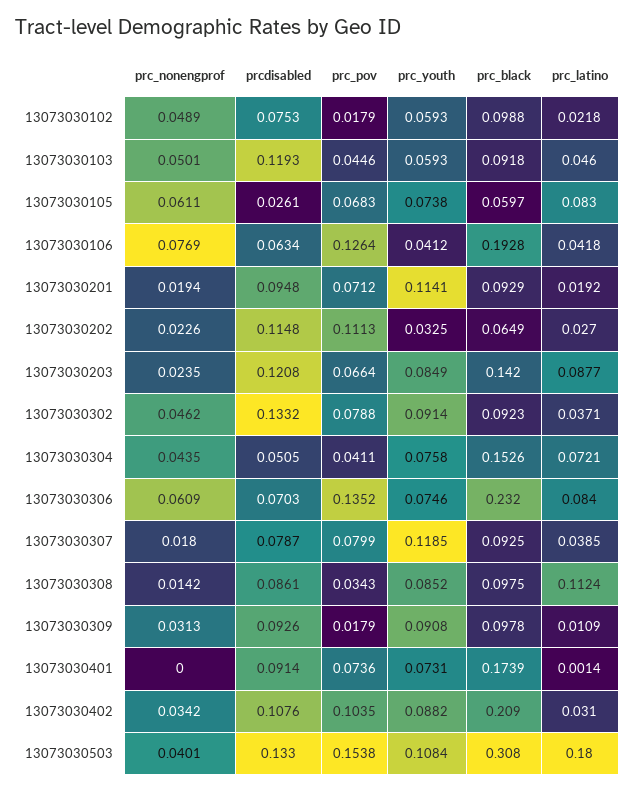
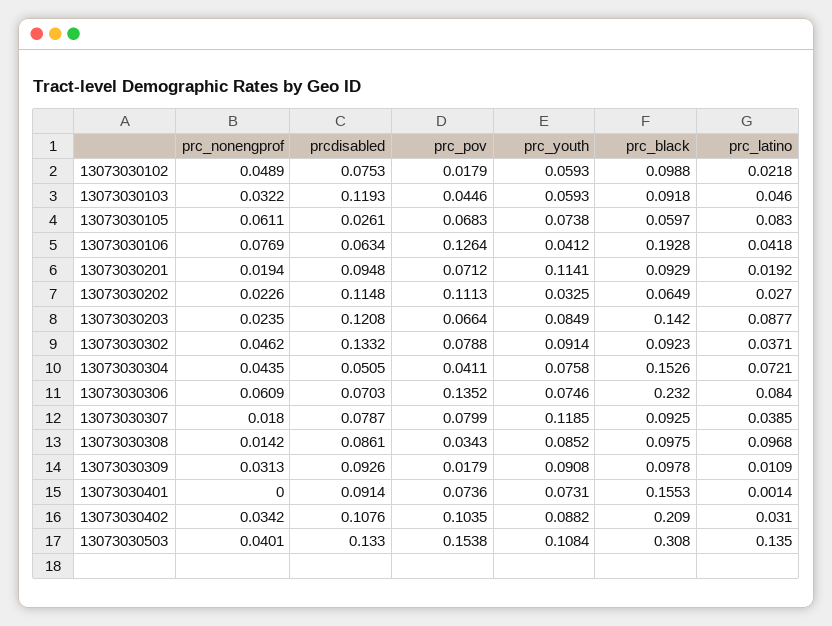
prc_nonengprof, 13073030103: 0.0501 -> 0.0322
prc_latino, 13073030308: 0.1124 -> 0.0968
prc_black, 13073030401: 0.1739 -> 0.1553
prc_latino, 13073030503: 0.18 -> 0.135

